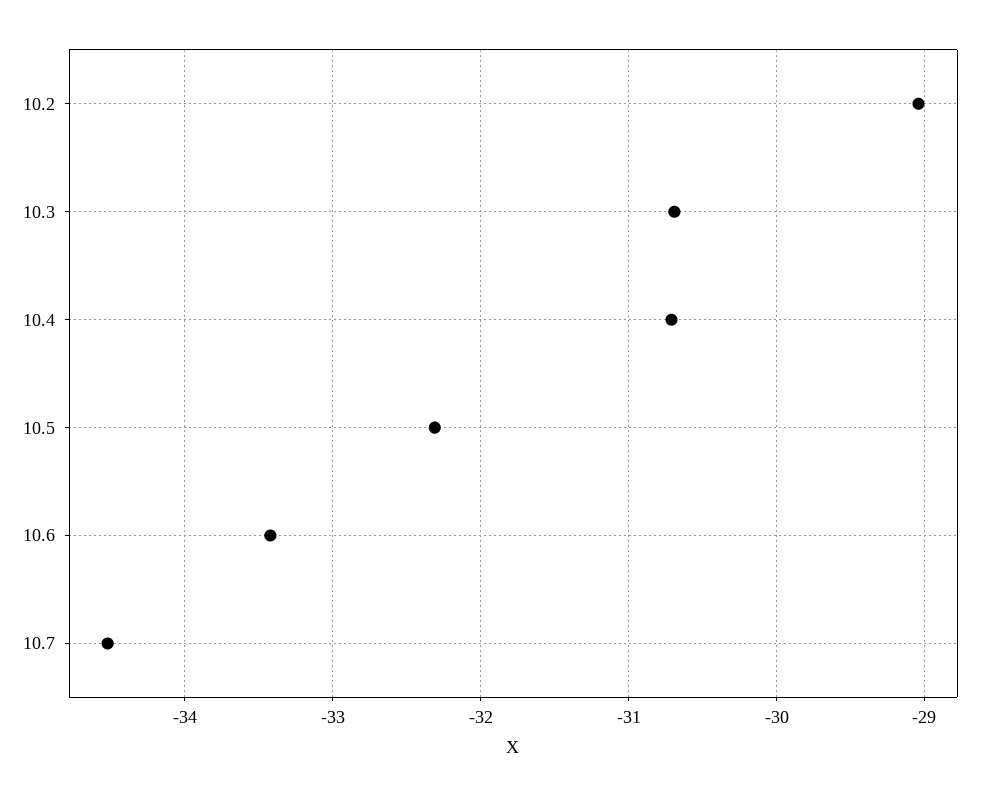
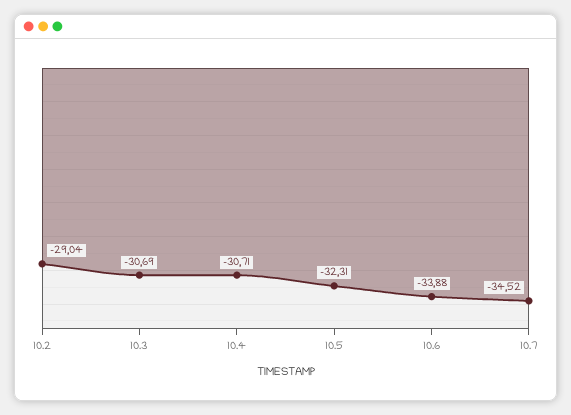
10.6: -33.4 -> -33.88

